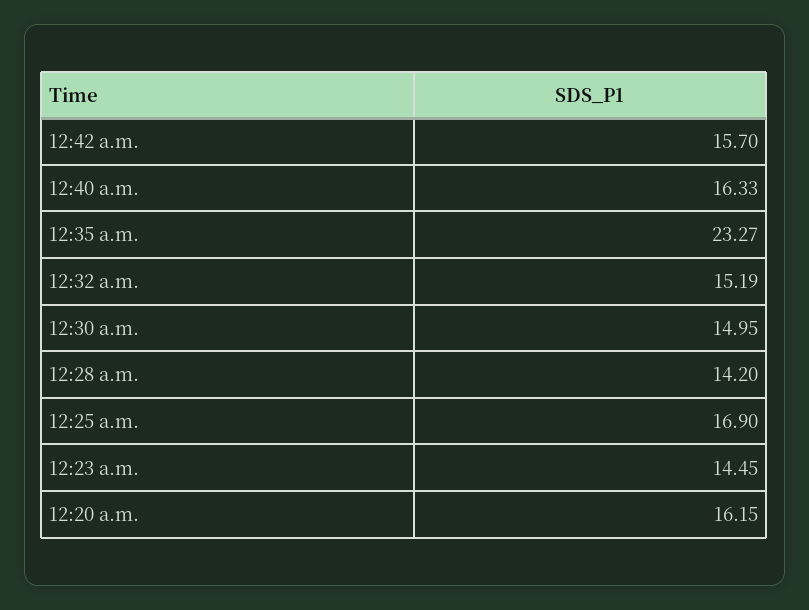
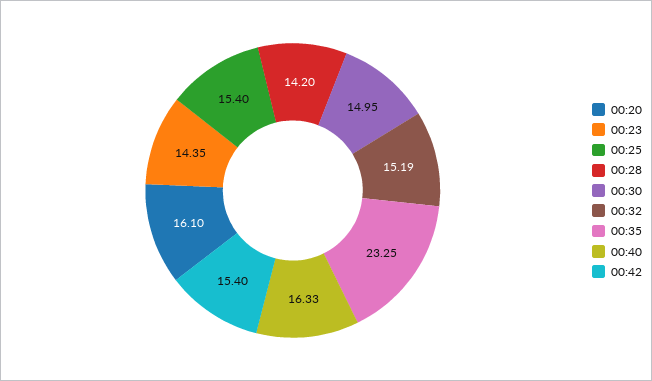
12:42 a.m.: 15.7 -> 15.4
12:35 a.m.: 23.27 -> 23.25
12:25 a.m.: 16.9 -> 15.4
12:23 a.m.: 14.45 -> 14.35
12:20 a.m.: 16.15 -> 16.1

